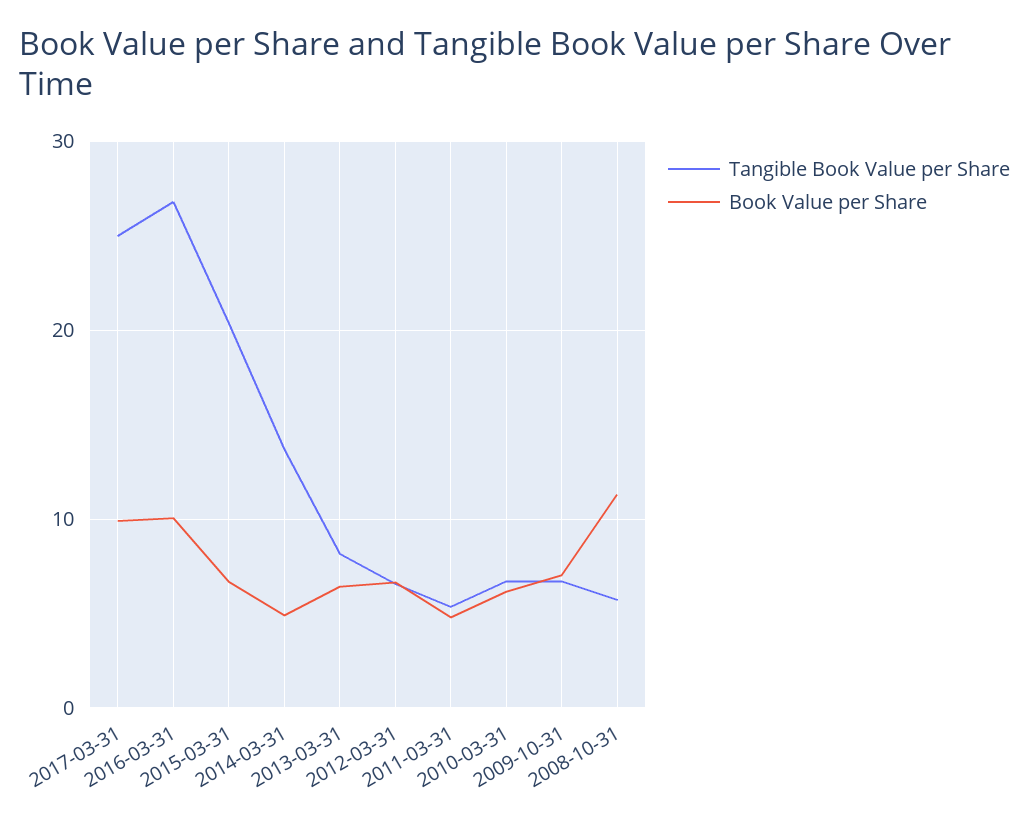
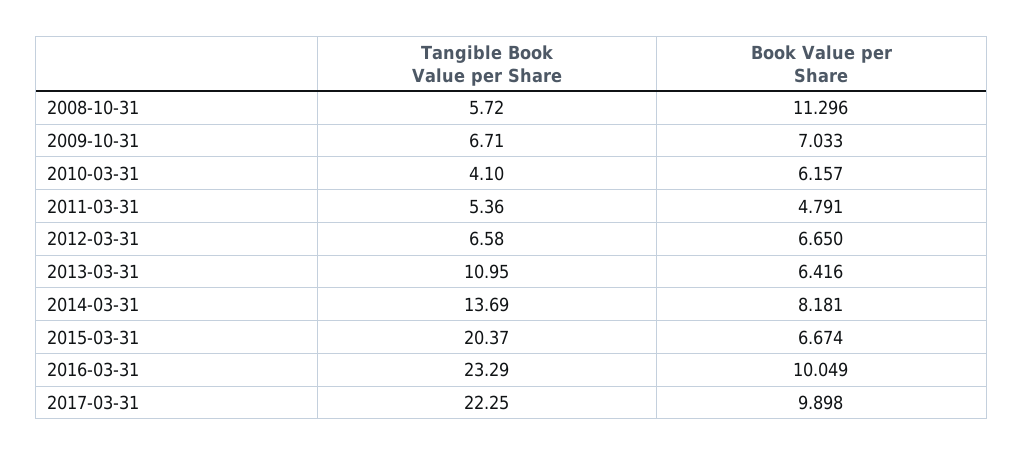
Tangible Book Value per Share, 2017-03-31: 25 -> 22.25
Tangible Book Value per Share, 2016-03-31: 27 -> 23.29
Book Value per Share, 2014-03-31: 5 -> 8.181
Tangible Book Value per Share, 2013-03-31: 8 -> 10.95
Tangible Book Value per Share, 2010-03-31: 7 -> 4.1

